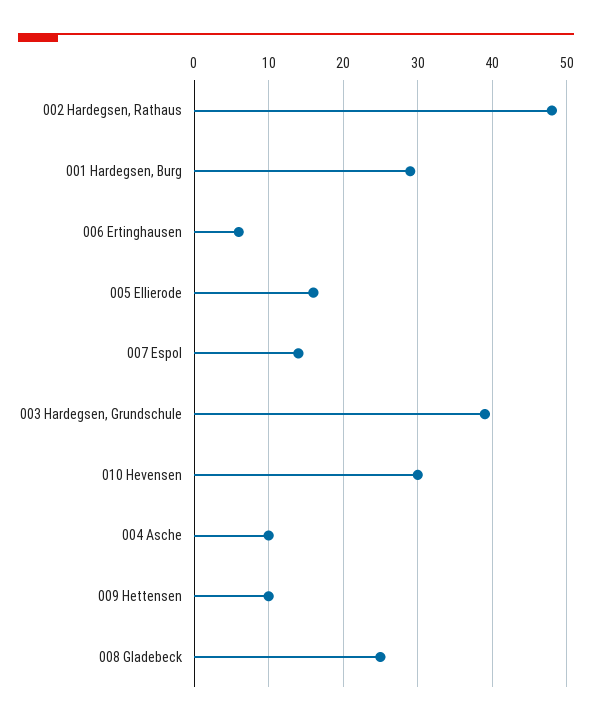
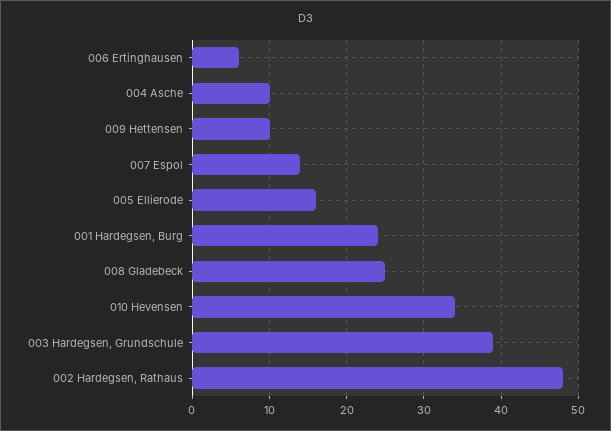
001 Hardegsen, Burg: 29 -> 24
010 Hevensen: 30 -> 34

